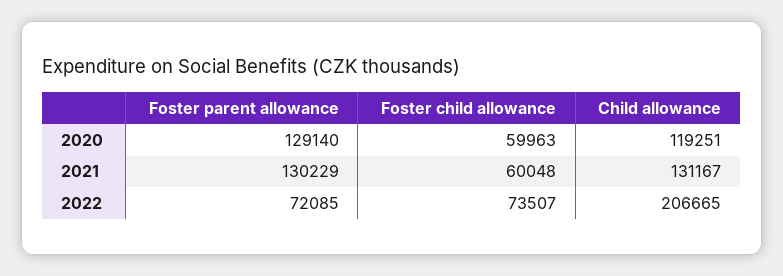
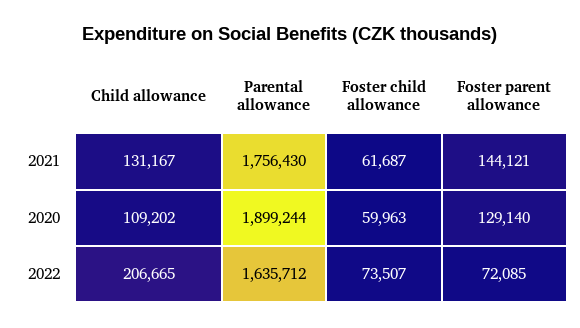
Child allowance, 2020: 119251 -> 109202
Foster parent allowance, 2021: 130229 -> 144121
Foster child allowance, 2021: 60048 -> 61687
Parental allowance, 2021: none -> 1756430
Parental allowance, 2020: none -> 1899244
Parental allowance, 2022: none -> 1635712

